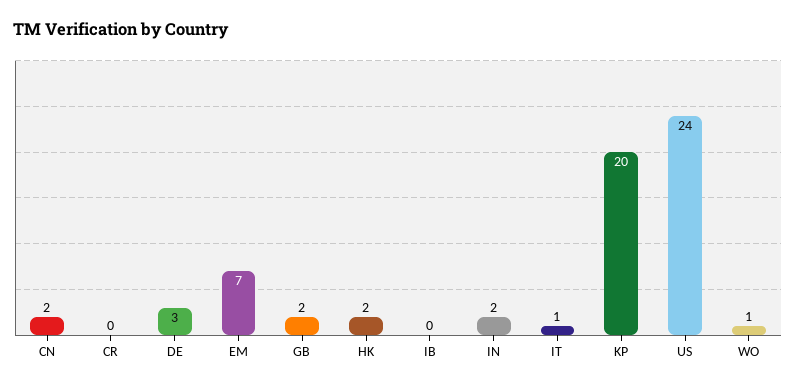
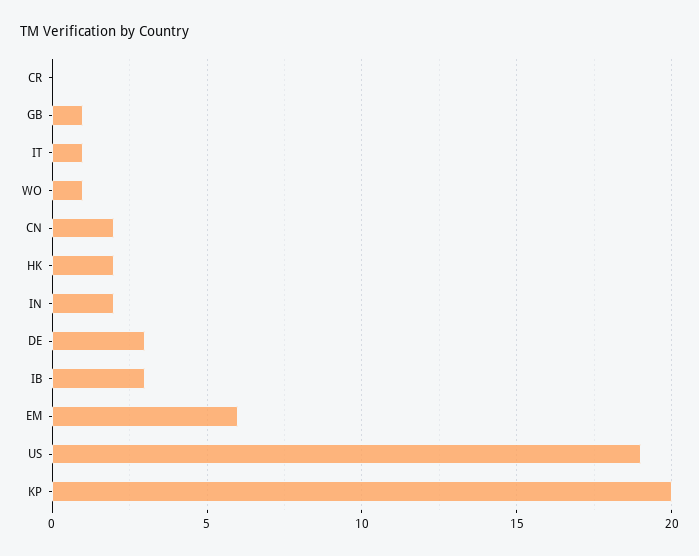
EM: 7 -> 6
GB: 2 -> 1
IB: 0 -> 3
US: 24 -> 19

